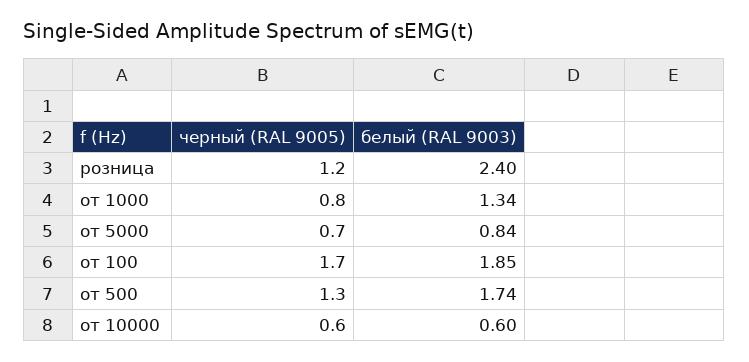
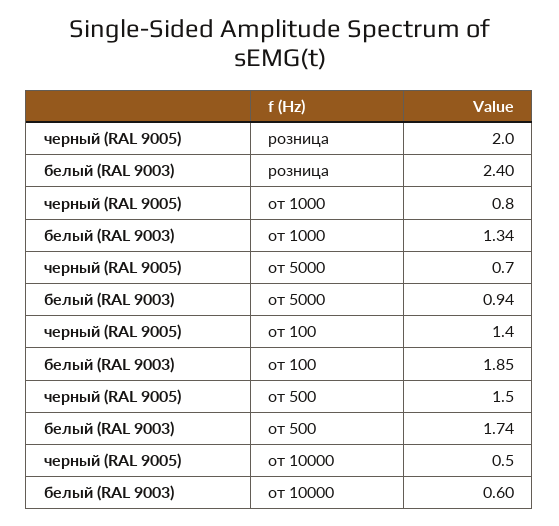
черный (RAL 9005), розница: 1.2 -> 2
белый (RAL 9003), от 5000: 0.84 -> 0.94
черный (RAL 9005), от 100: 1.7 -> 1.4
черный (RAL 9005), от 500: 1.3 -> 1.5
черный (RAL 9005), от 10000: 0.6 -> 0.5

